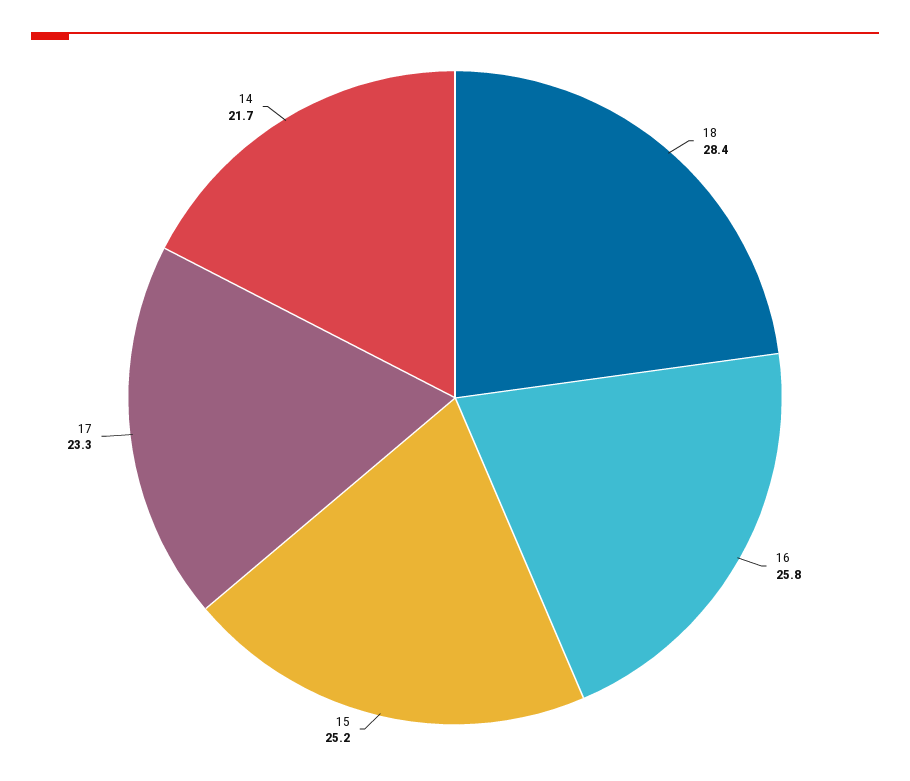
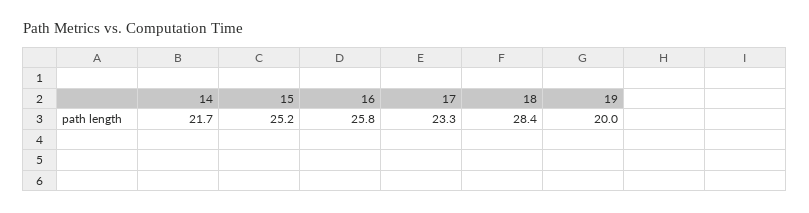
19: none -> 20

